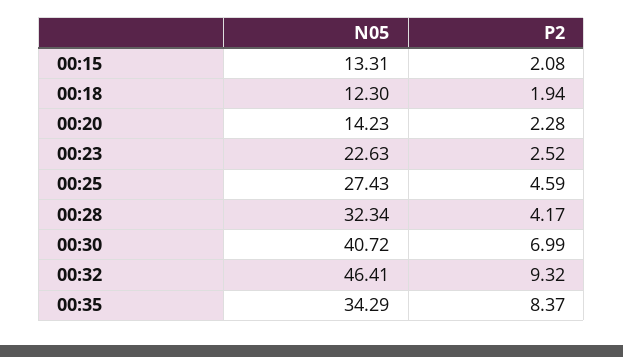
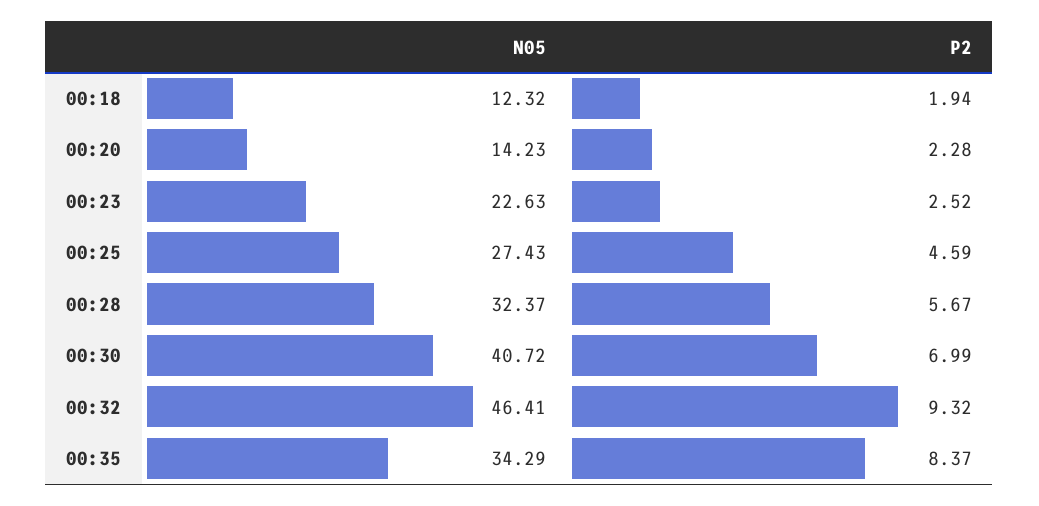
N05, 00:15: 13.31 -> none
P2, 00:15: 2.08 -> none
N05, 00:18: 12.3 -> 12.32
N05, 00:28: 32.34 -> 32.37
P2, 00:28: 4.17 -> 5.67

